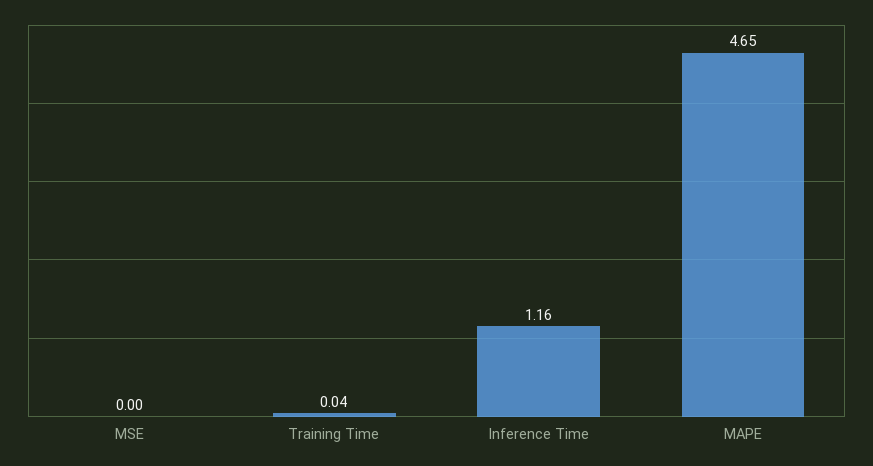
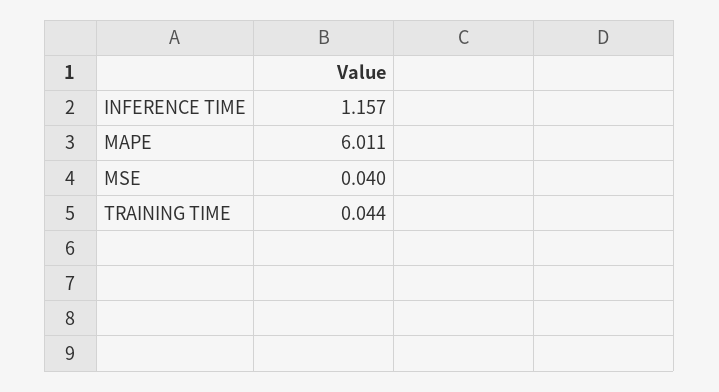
MSE: 0 -> 0.04
MAPE: 4.65 -> 6.011

